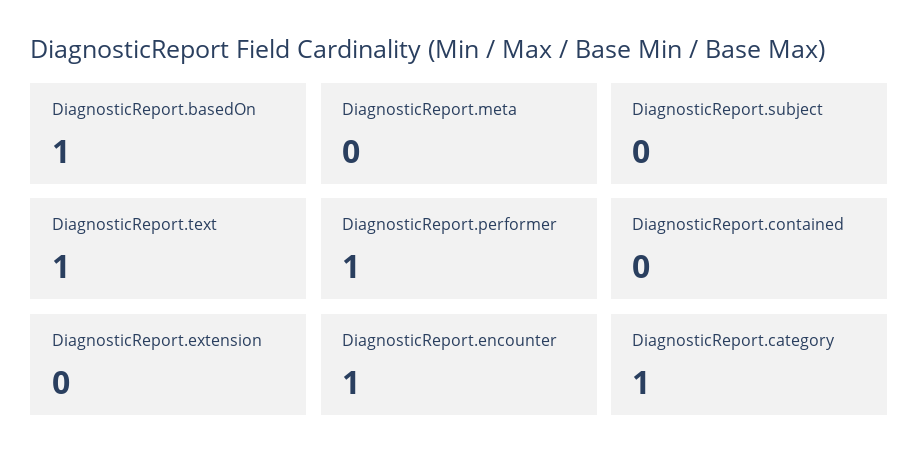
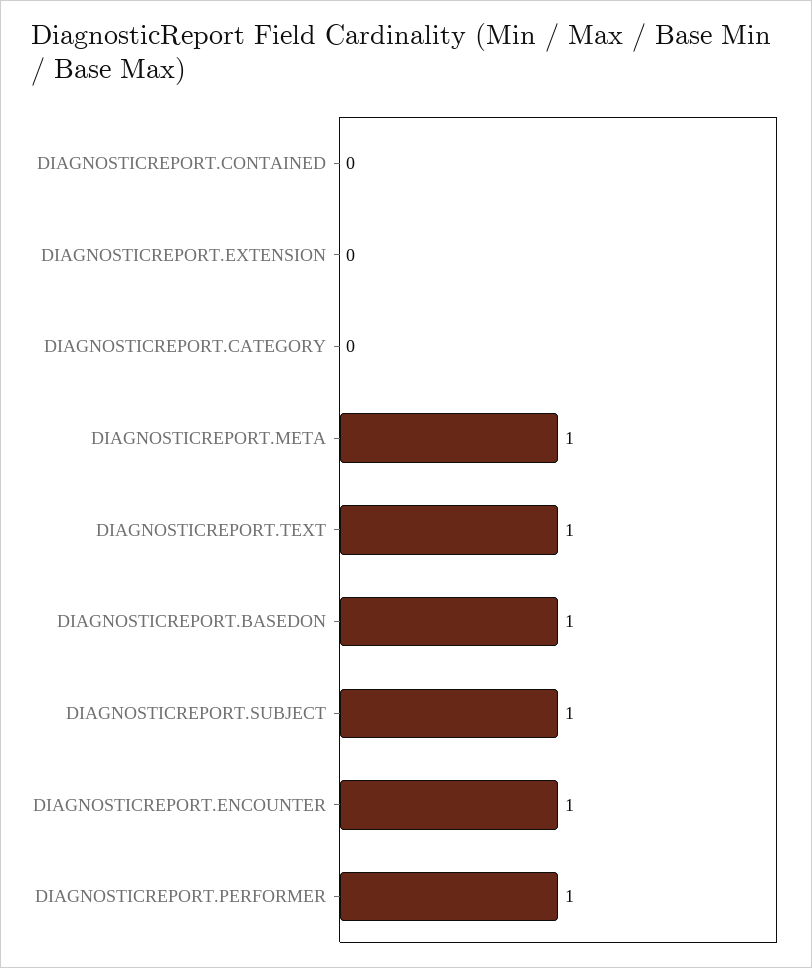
DiagnosticReport.meta: 0 -> 1
DiagnosticReport.subject: 0 -> 1
DiagnosticReport.category: 1 -> 0

